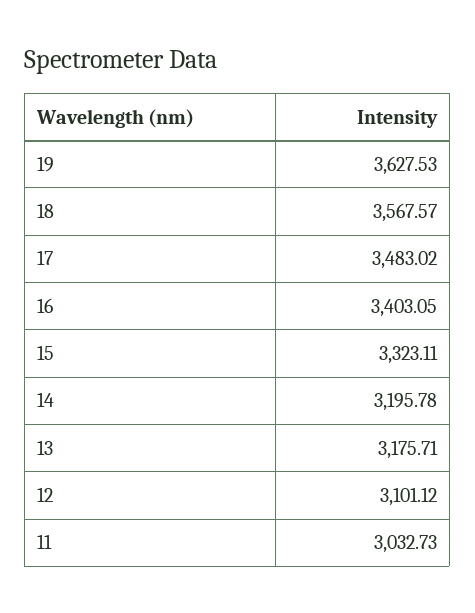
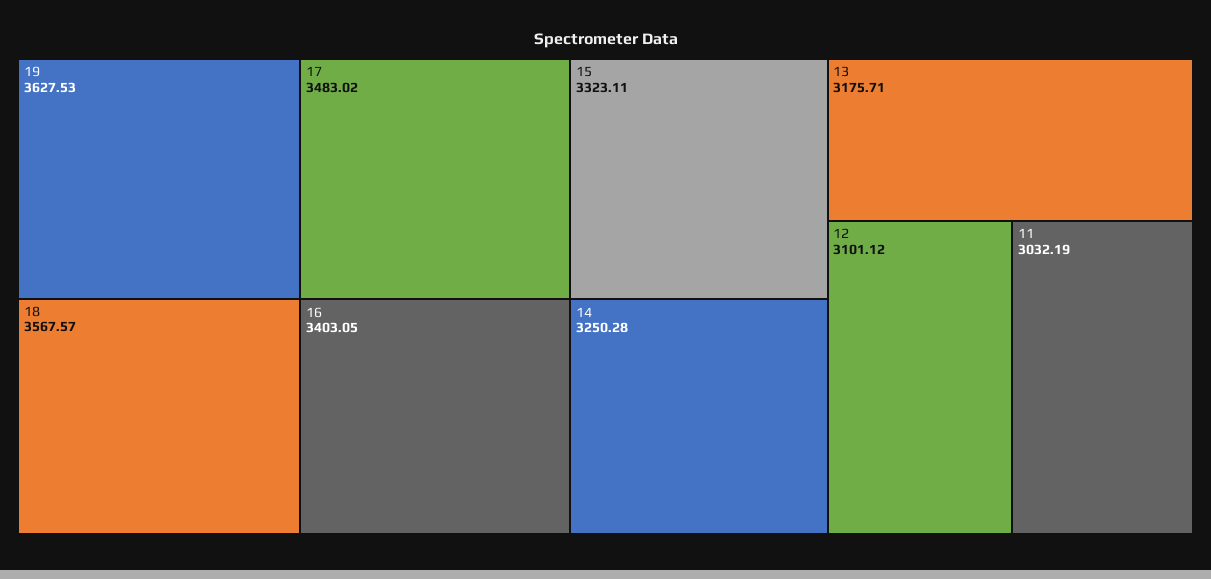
14: 3195.78 -> 3250.28
11: 3032.73 -> 3032.19

